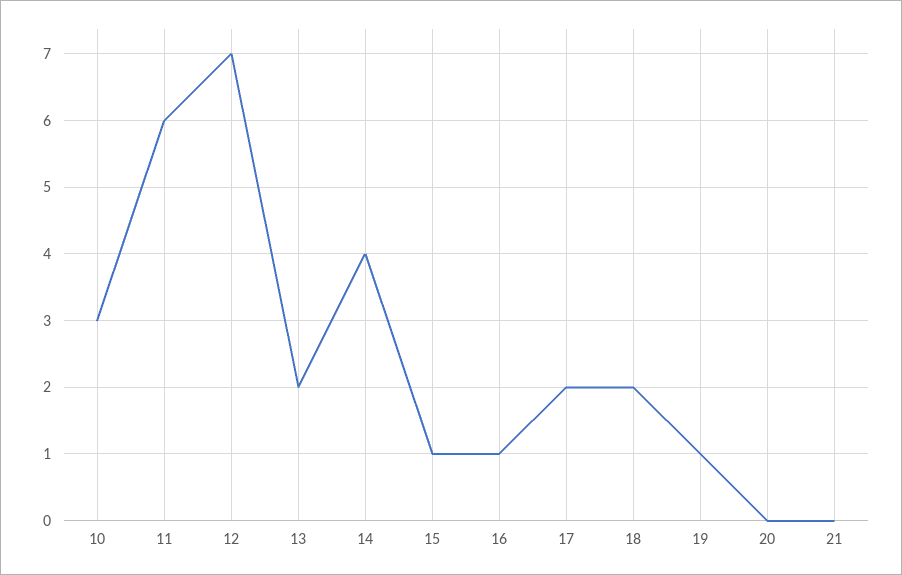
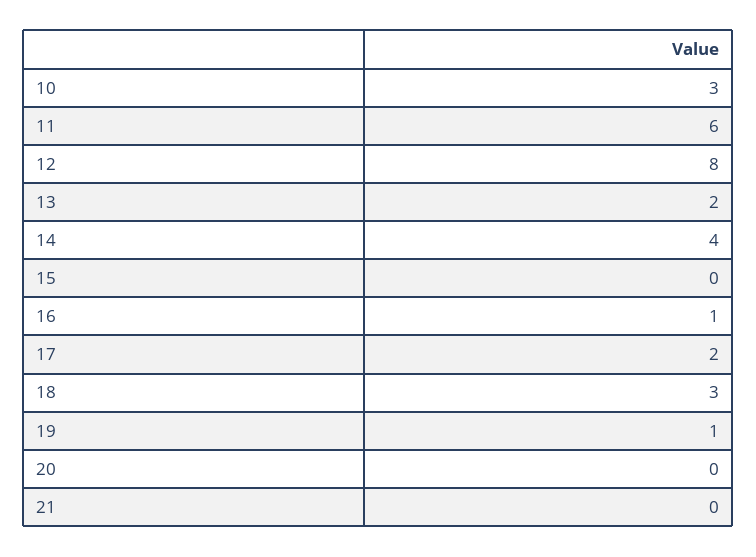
12: 7 -> 8
15: 1 -> 0
18: 2 -> 3

